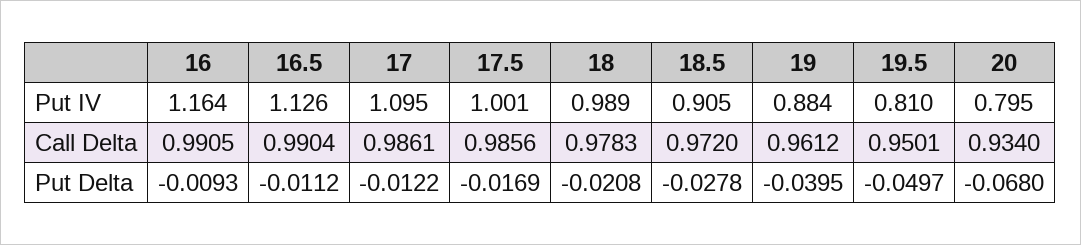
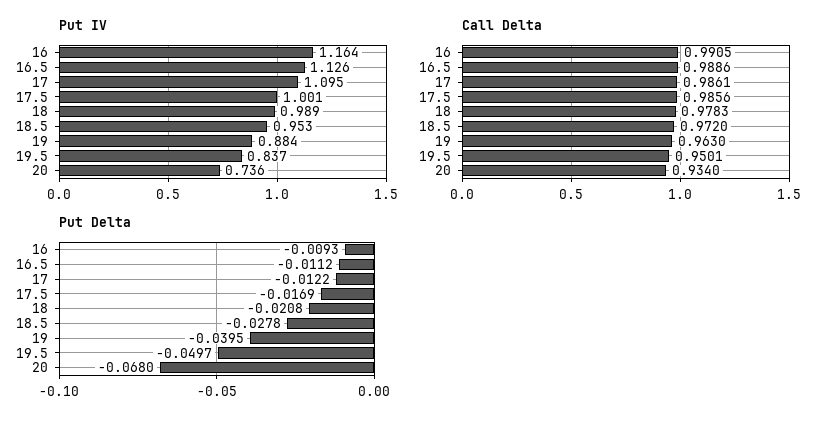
Put IV, 18.5: 0.905 -> 0.953
Put IV, 19.5: 0.81 -> 0.837
Put IV, 20: 0.795 -> 0.736
Call Delta, 16.5: 0.9904 -> 0.9886
Call Delta, 19: 0.9612 -> 0.963

